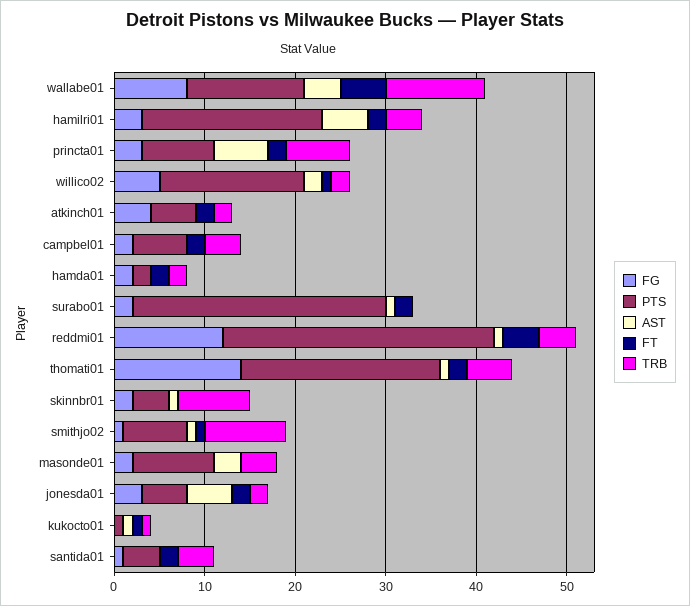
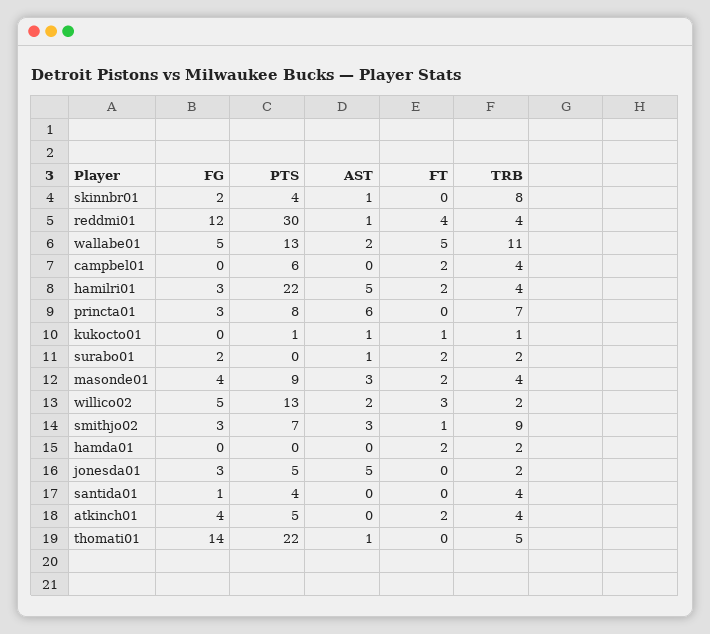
FG, wallabe01: 8 -> 5
AST, wallabe01: 4 -> 2
PTS, hamilri01: 20 -> 22
FT, princta01: 2 -> 0
PTS, willico02: 16 -> 13
FT, willico02: 1 -> 3
TRB, atkinch01: 2 -> 4
FG, campbel01: 2 -> 0
FG, hamda01: 2 -> 0
PTS, hamda01: 2 -> 0
PTS, surabo01: 28 -> 0
TRB, surabo01: 0 -> 2
FT, thomati01: 2 -> 0
FG, smithjo02: 1 -> 3
AST, smithjo02: 1 -> 3
FG, masonde01: 2 -> 4
FT, masonde01: 0 -> 2
FT, jonesda01: 2 -> 0
FT, santida01: 2 -> 0

